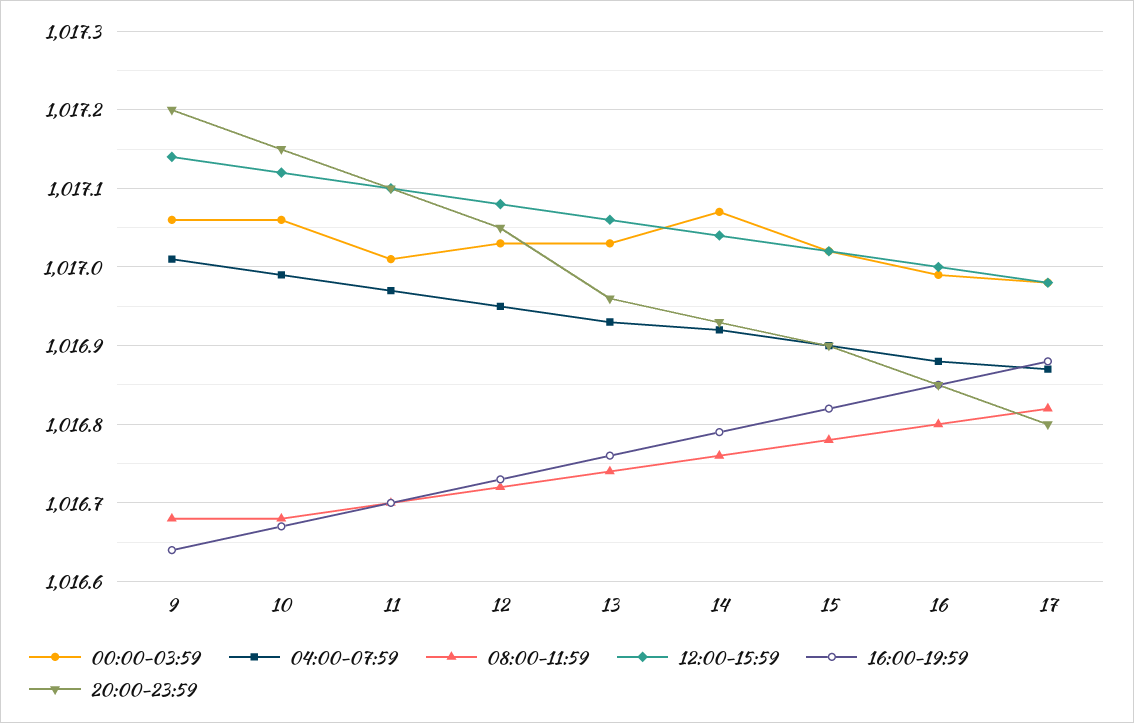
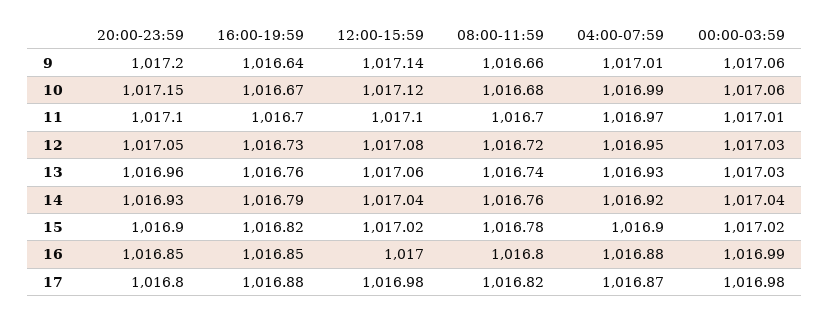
08:00-11:59, 9: 1016.68 -> 1016.66
00:00-03:59, 14: 1017.07 -> 1017.04

